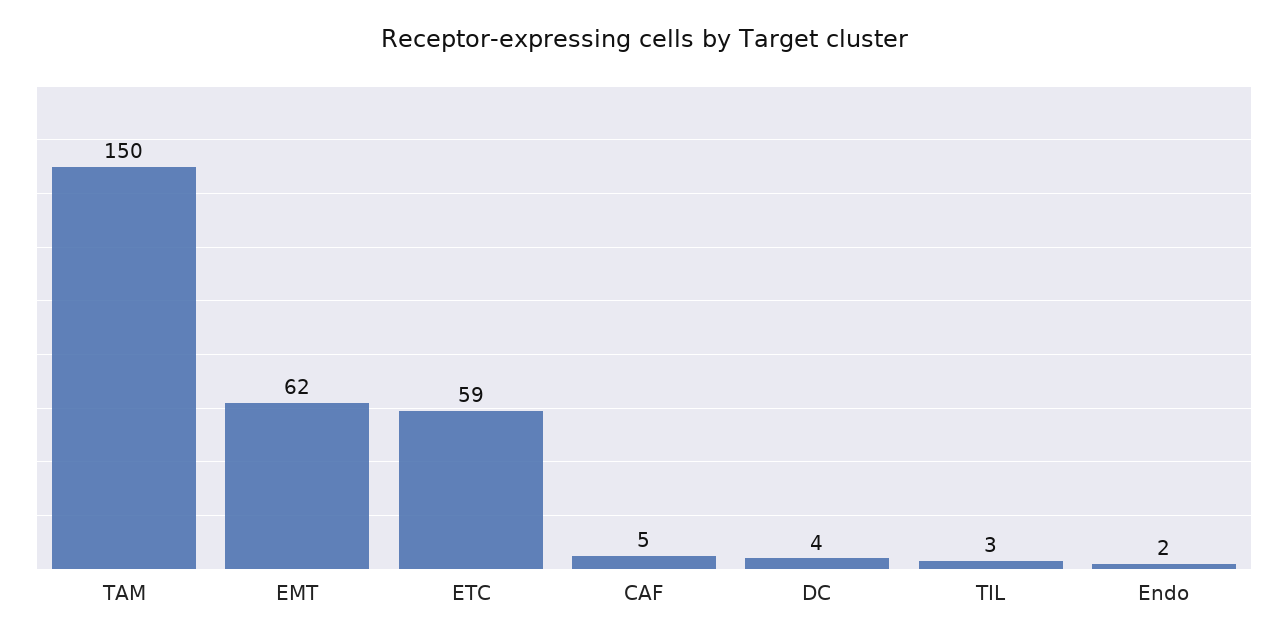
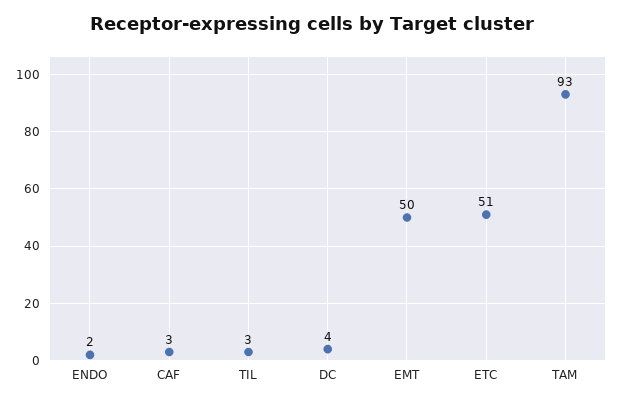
TAM: 150 -> 93
EMT: 62 -> 50
ETC: 59 -> 51
CAF: 5 -> 3

